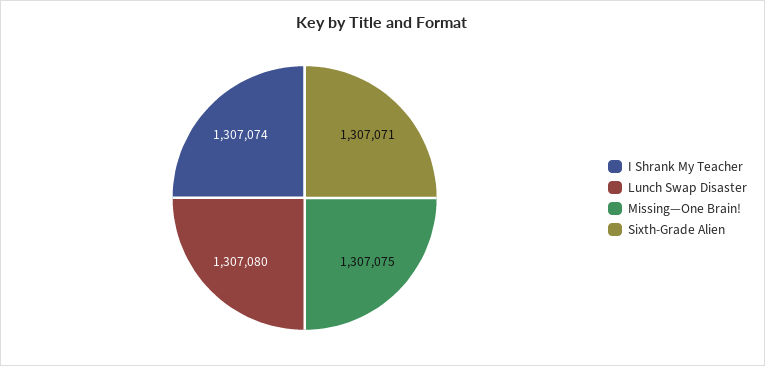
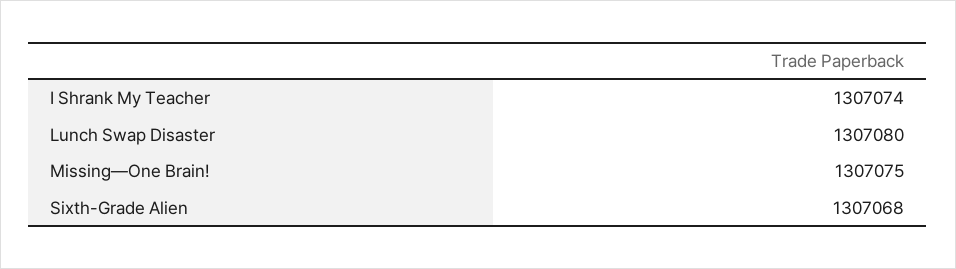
Sixth-Grade Alien: 1307071 -> 1307068

